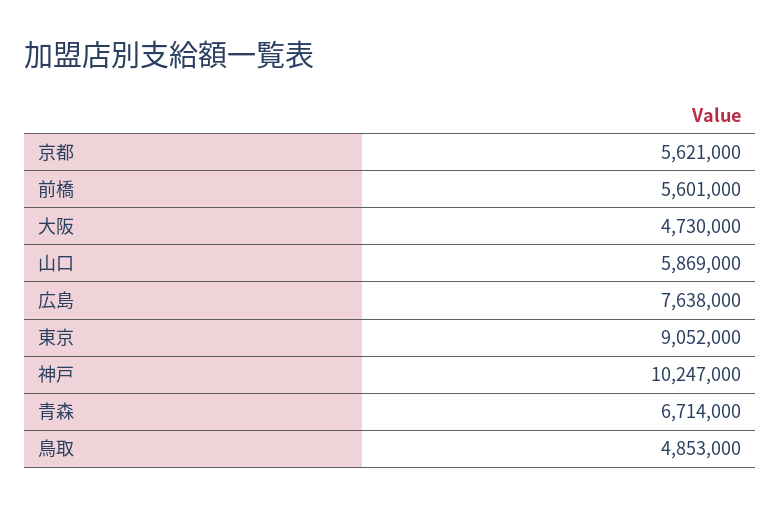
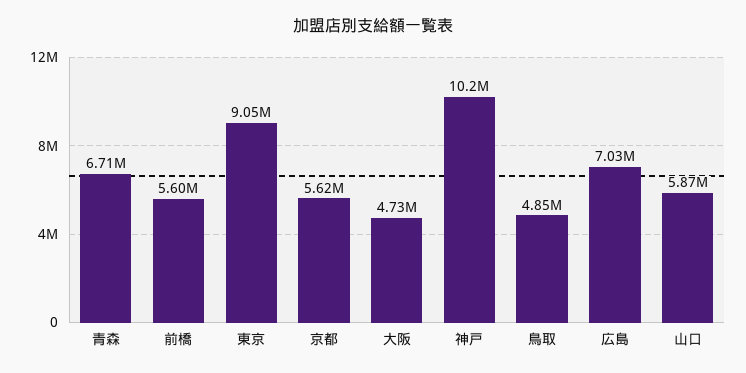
広島: 7638000 -> 7030000

